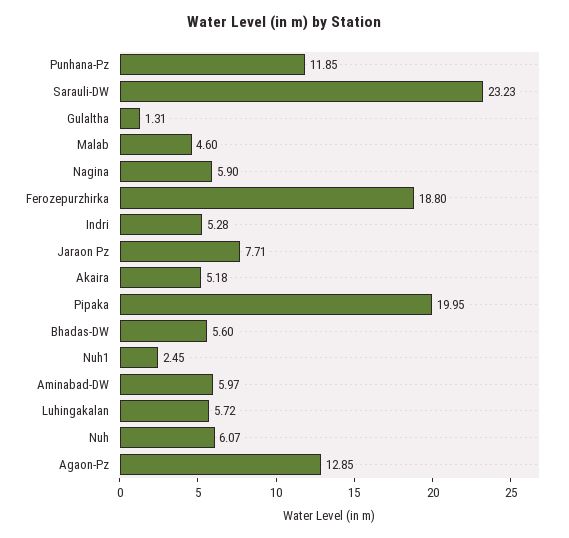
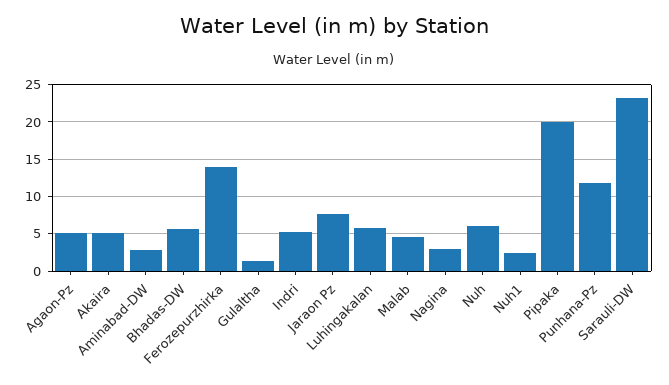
Nagina: 5.9 -> 3
Ferozepurzhirka: 18.8 -> 14
Aminabad-DW: 5.97 -> 3
Agaon-Pz: 12.85 -> 5

